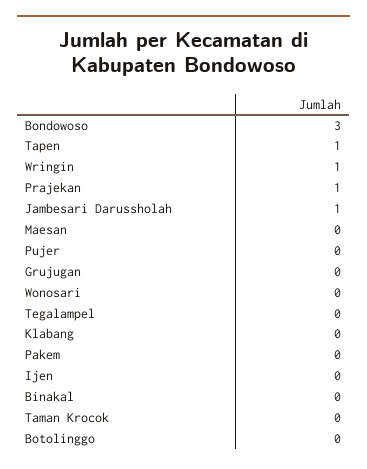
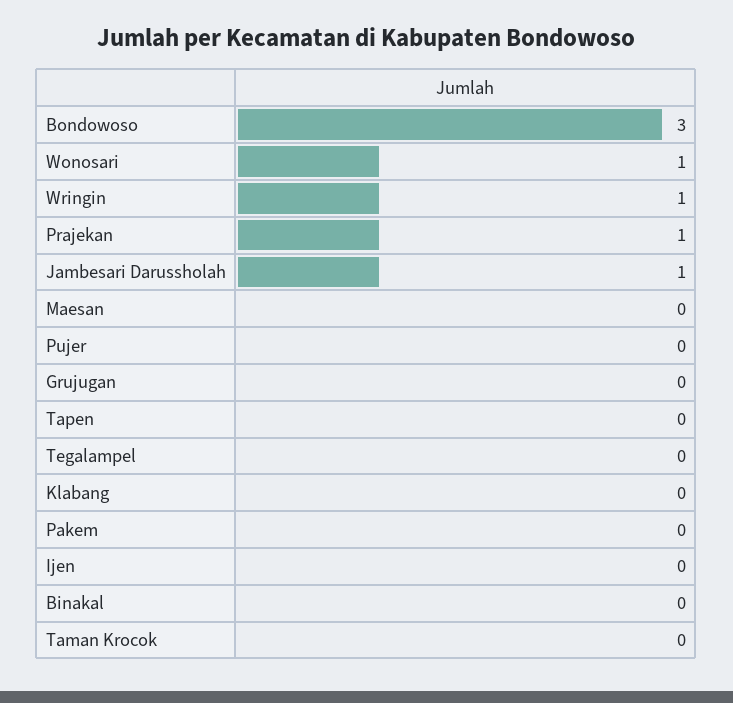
Tapen: 1 -> 0
Wonosari: 0 -> 1
Botolinggo: 0 -> none

